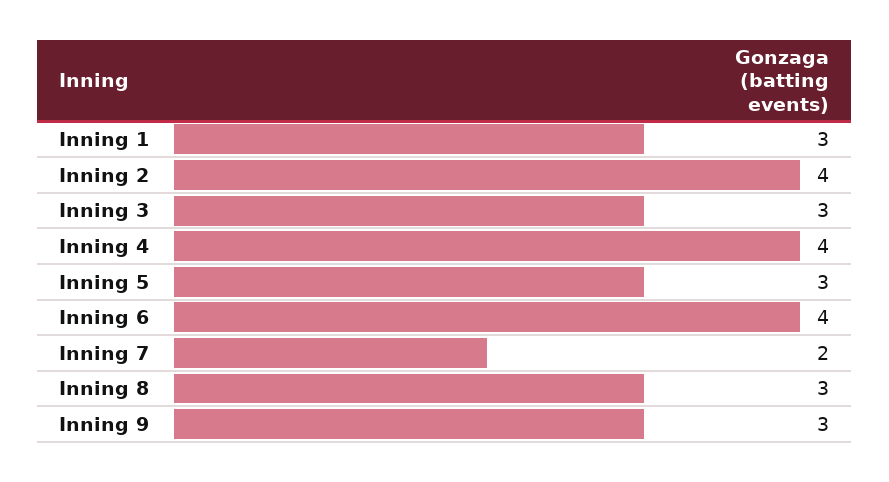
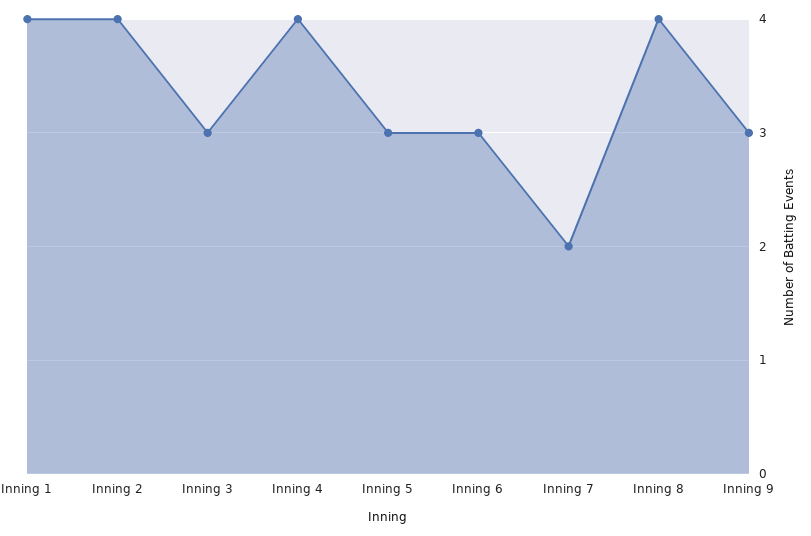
Inning 1: 3 -> 4
Inning 6: 4 -> 3
Inning 8: 3 -> 4

